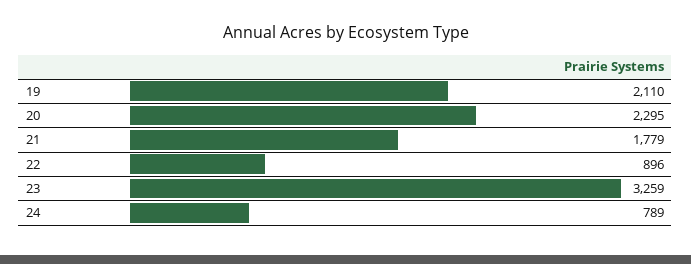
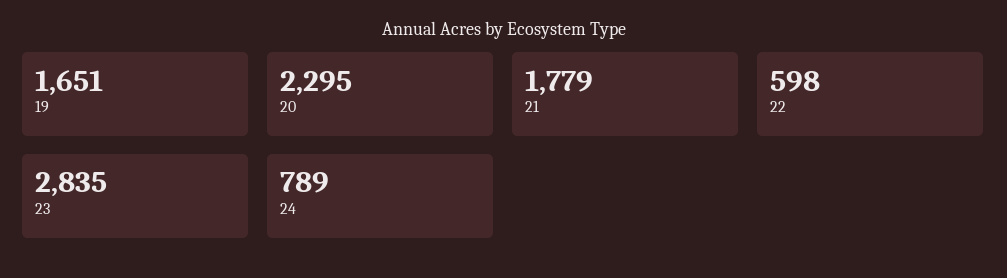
19: 2110 -> 1651
22: 896 -> 598
23: 3259 -> 2835

